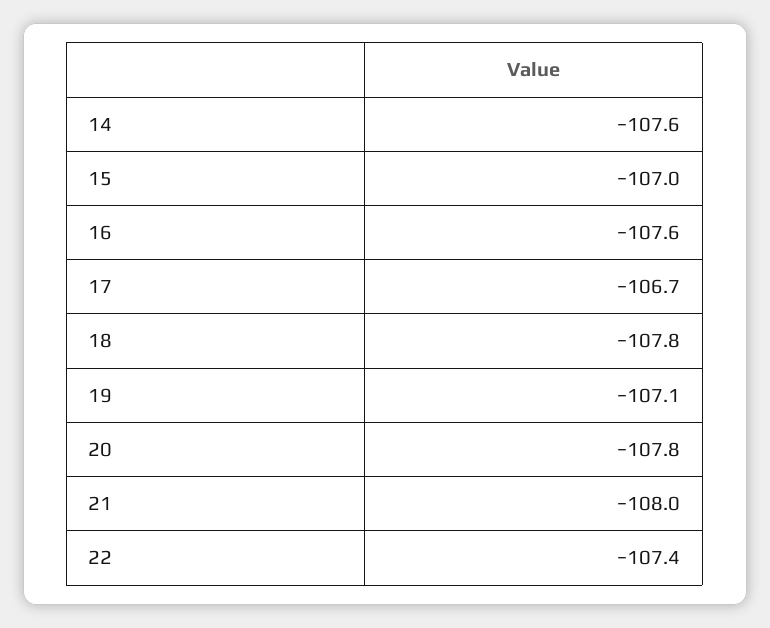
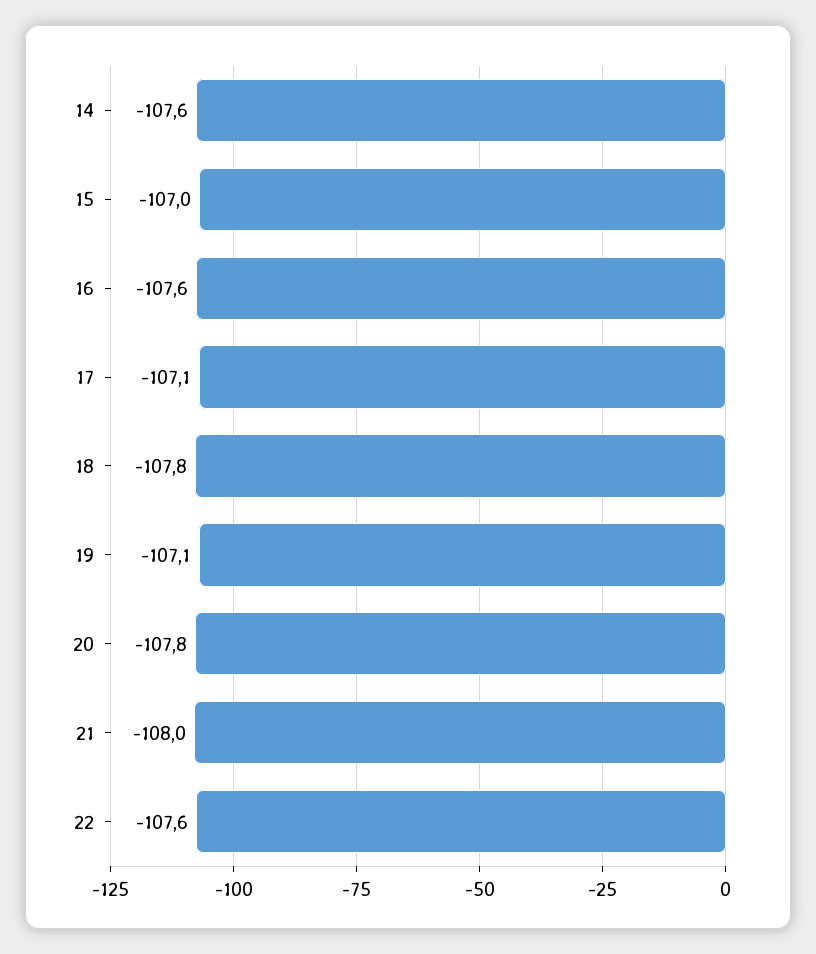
17: -106.7 -> -107.1
22: -107.4 -> -107.6

